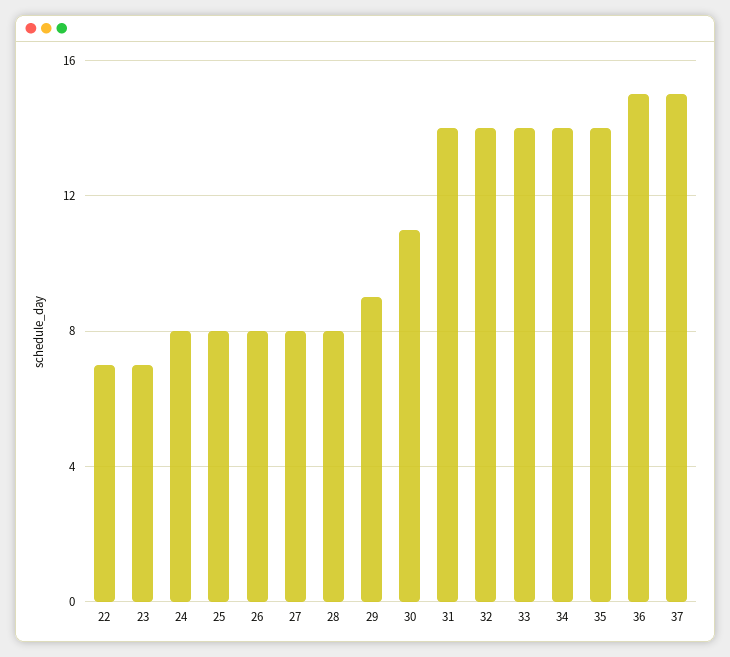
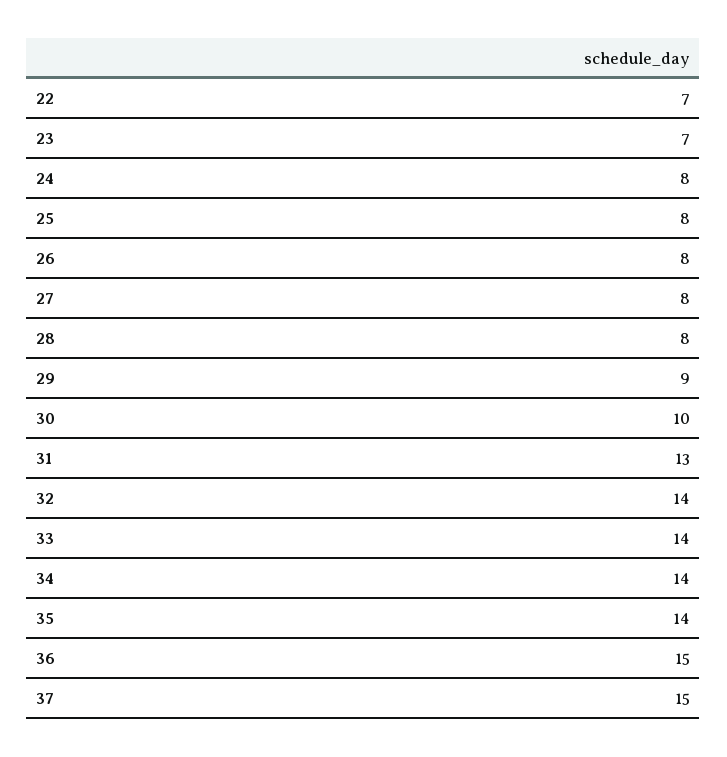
30: 11 -> 10
31: 14 -> 13

